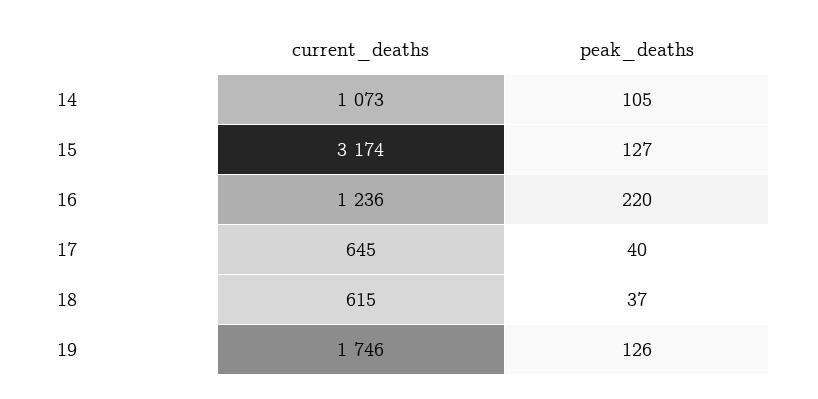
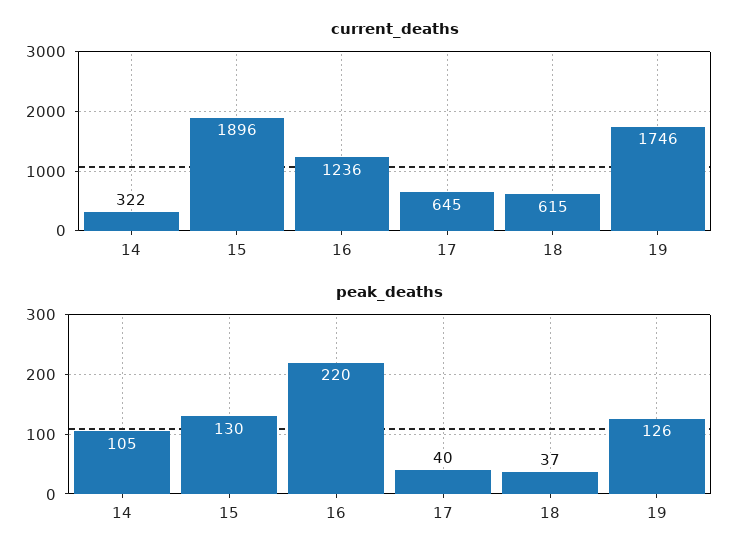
current_deaths, 14: 1073 -> 322
current_deaths, 15: 3174 -> 1896
peak_deaths, 15: 127 -> 130

